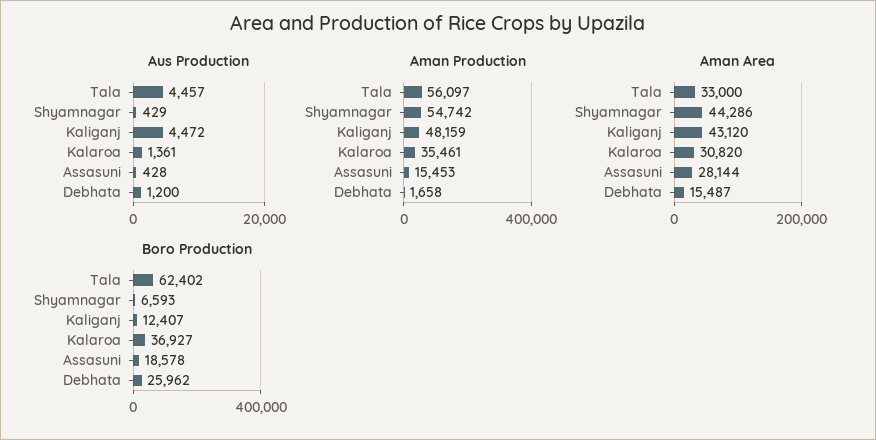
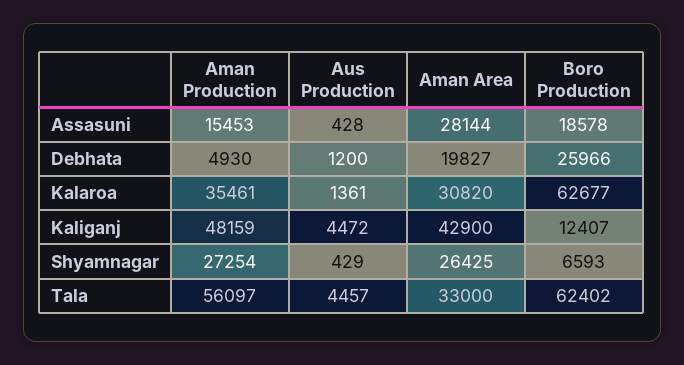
Aman Production, Shyamnagar: 54742 -> 27254
Aman Production, Debhata: 1658 -> 4930
Aman Area, Shyamnagar: 44286 -> 26425
Aman Area, Kaliganj: 43120 -> 42900
Aman Area, Debhata: 15487 -> 19827
Boro Production, Kalaroa: 36927 -> 62677
Boro Production, Debhata: 25962 -> 25966

